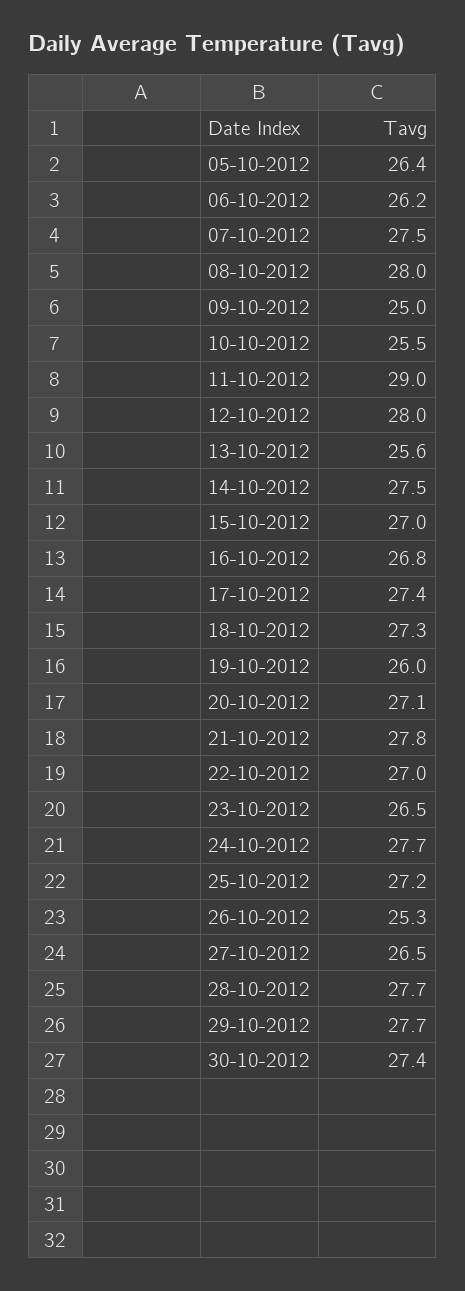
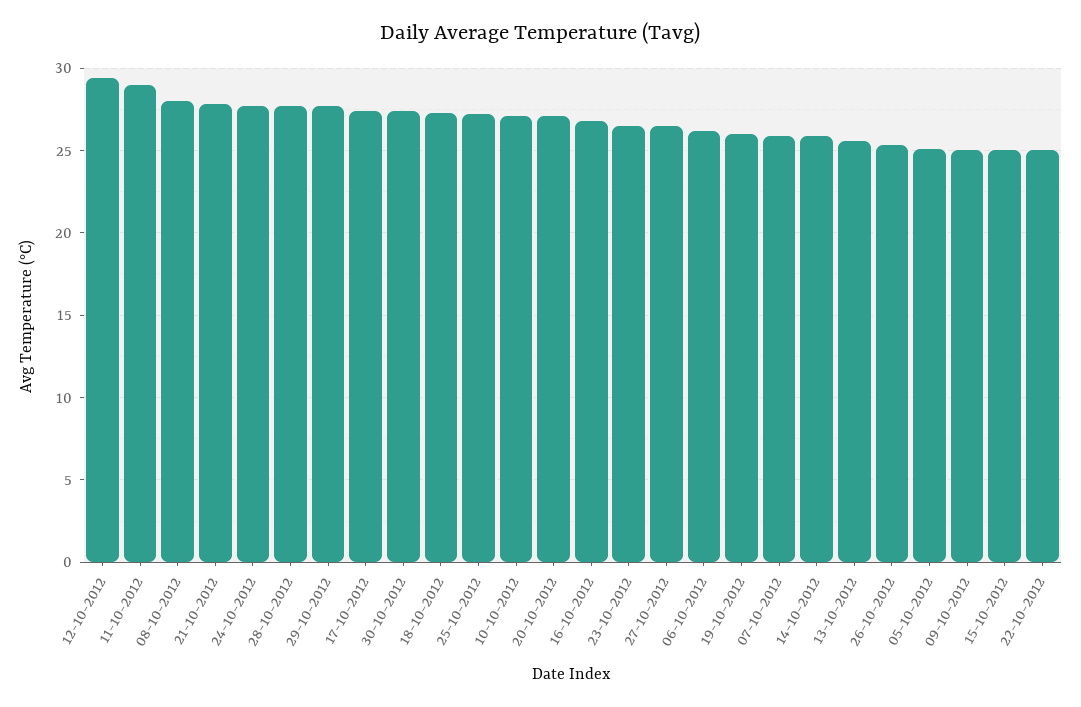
05-10-2012: 26.4 -> 25
07-10-2012: 27.5 -> 26
10-10-2012: 25.5 -> 27
12-10-2012: 28 -> 29.5
14-10-2012: 27.5 -> 26
15-10-2012: 27 -> 25
22-10-2012: 27 -> 25

